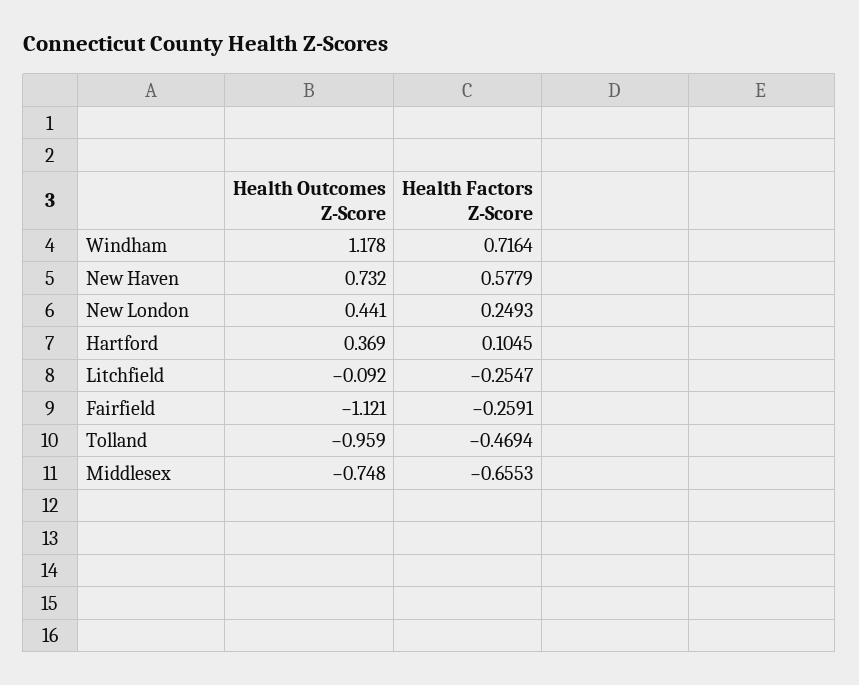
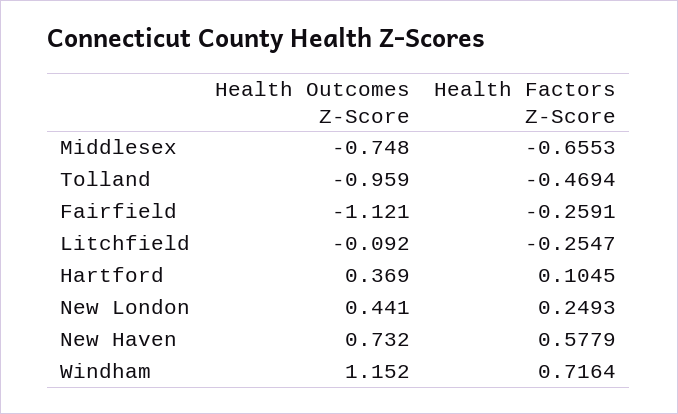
Health Outcomes Z-Score, Windham: 1.178 -> 1.152

